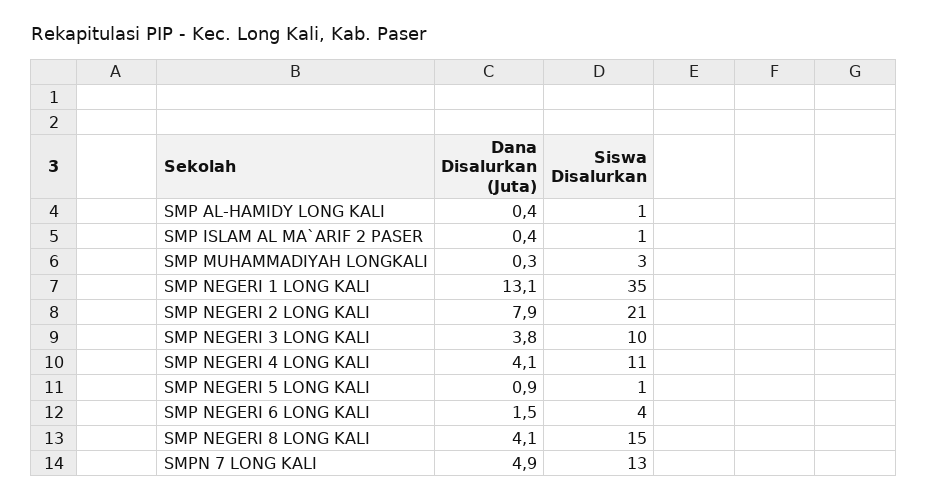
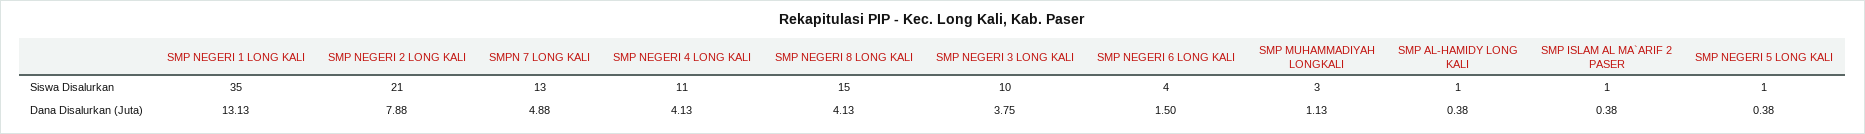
Dana Disalurkan (Juta), SMP MUHAMMADIYAH LONGKALI: 0.3 -> 1.13
Dana Disalurkan (Juta), SMP NEGERI 5 LONG KALI: 0.9 -> 0.38

